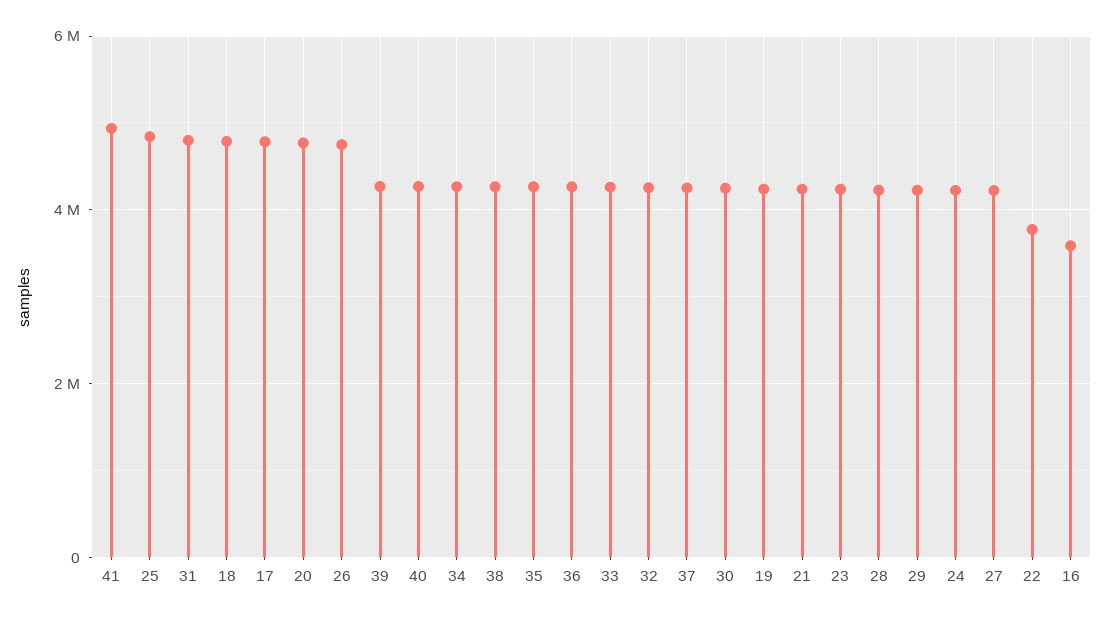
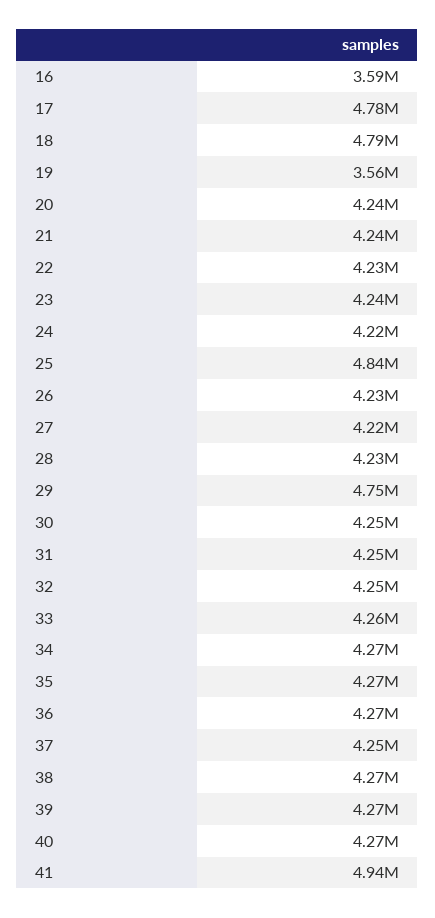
31: 4800000 -> 4250000
20: 4800000 -> 4240000
26: 4800000 -> 4230000
19: 4200000 -> 3560000
29: 4200000 -> 4750000
22: 3800000 -> 4230000

